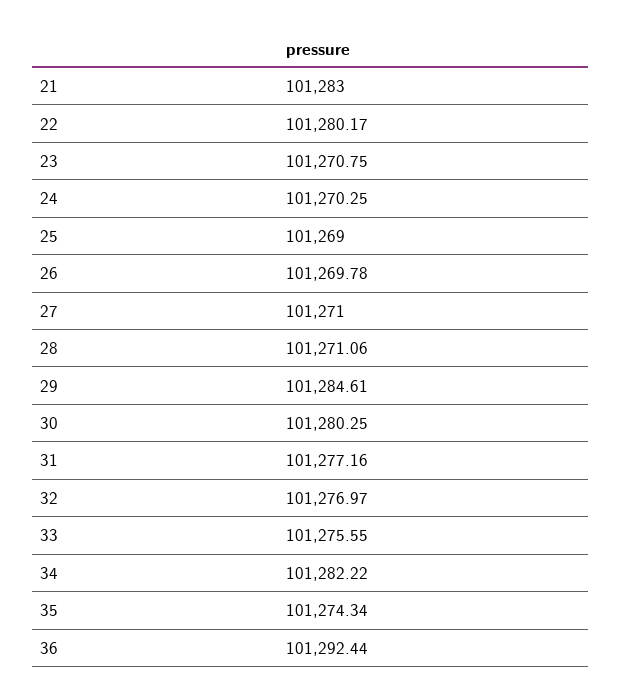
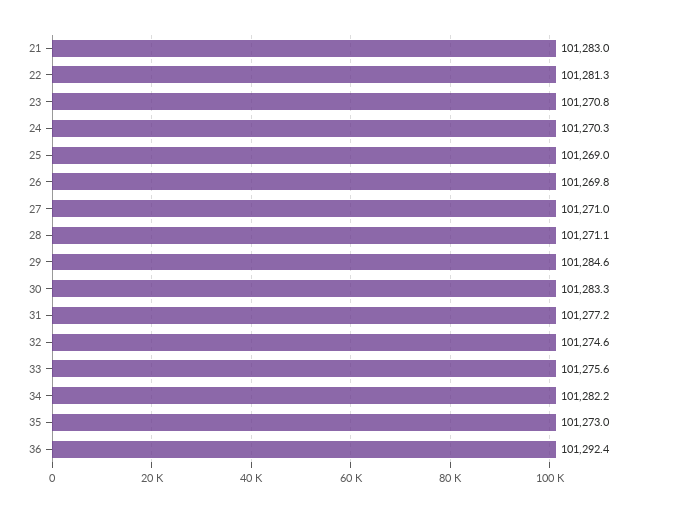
22: 101280.17 -> 101281.3
30: 101280.25 -> 101283.3
32: 101276.97 -> 101274.6
35: 101274.34 -> 101273

